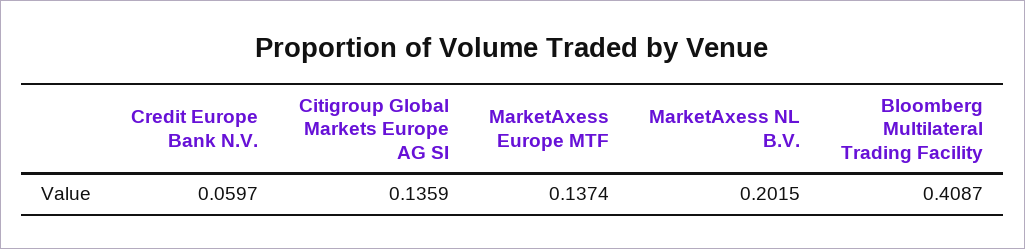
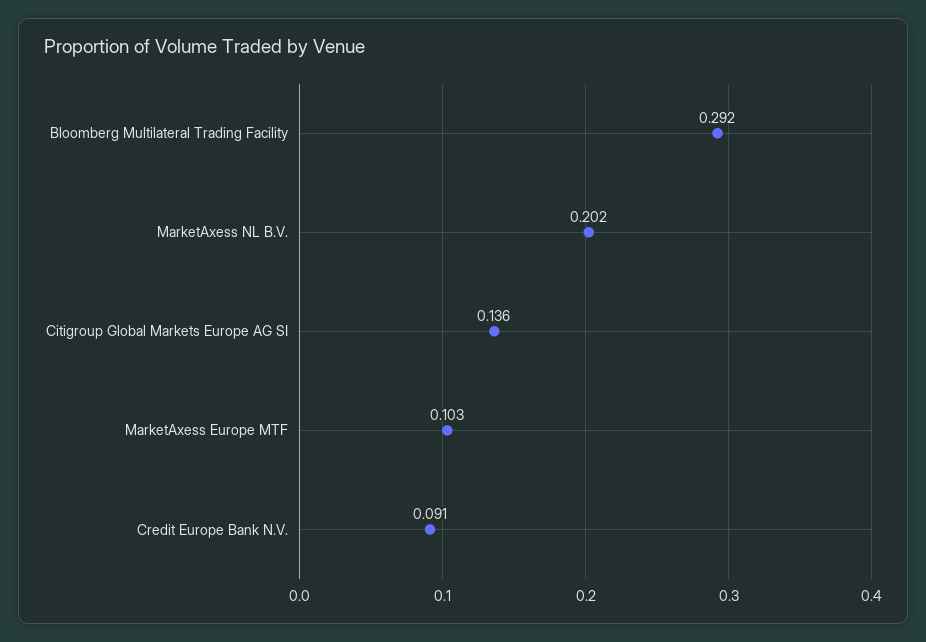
Credit Europe Bank N.V.: 0.0597 -> 0.091
MarketAxess Europe MTF: 0.1374 -> 0.103
Bloomberg Multilateral Trading Facility: 0.4087 -> 0.292

